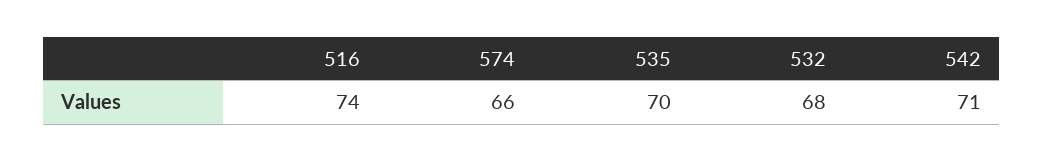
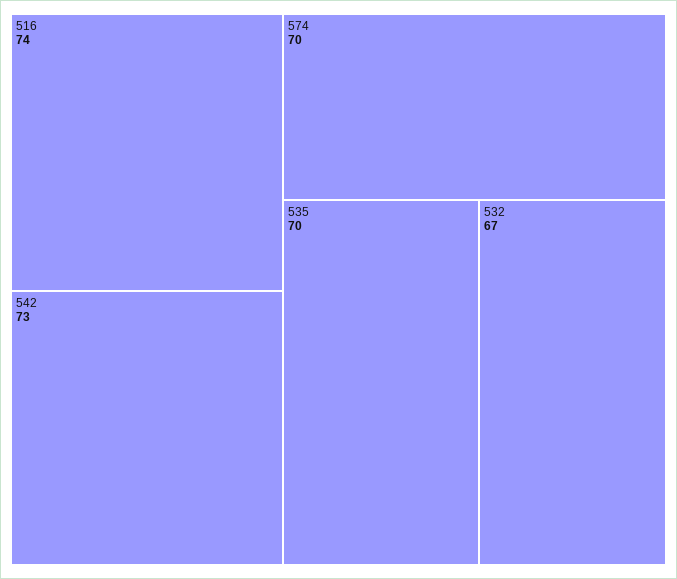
574: 66 -> 70
532: 68 -> 67
542: 71 -> 73

